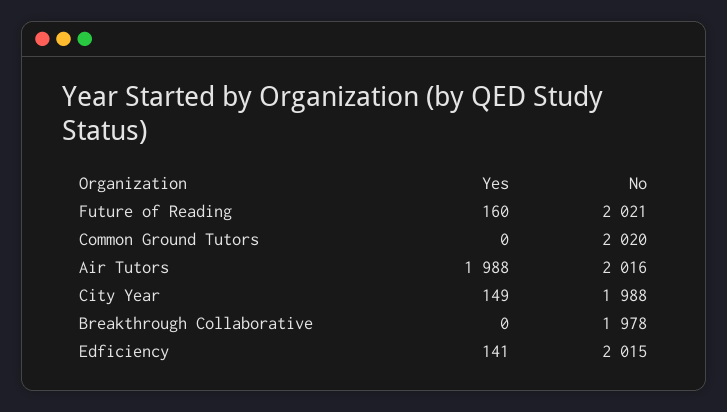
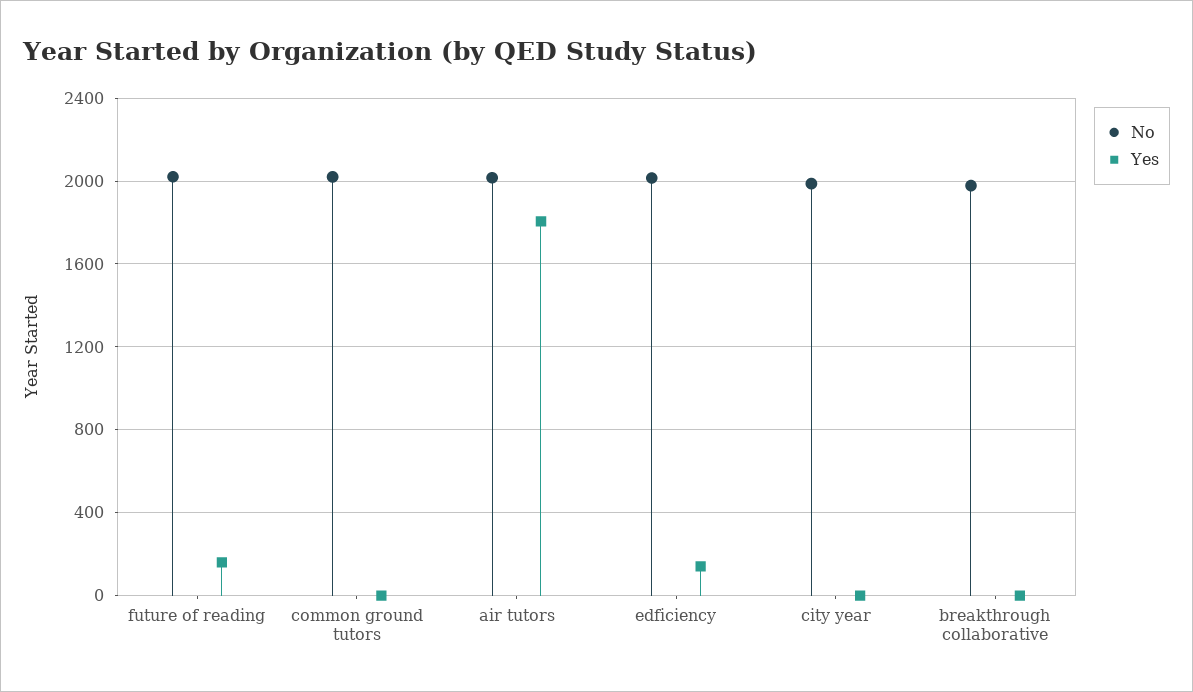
Yes, Air Tutors: 1988 -> 1800
Yes, City Year: 149 -> 0

